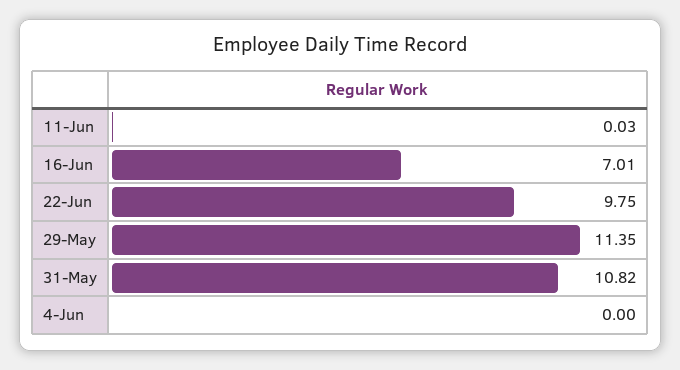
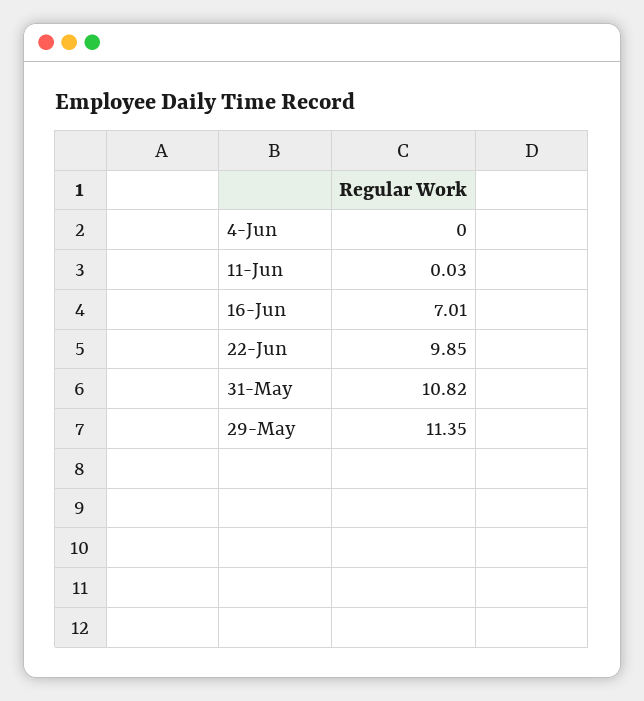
22-Jun: 9.75 -> 9.85

